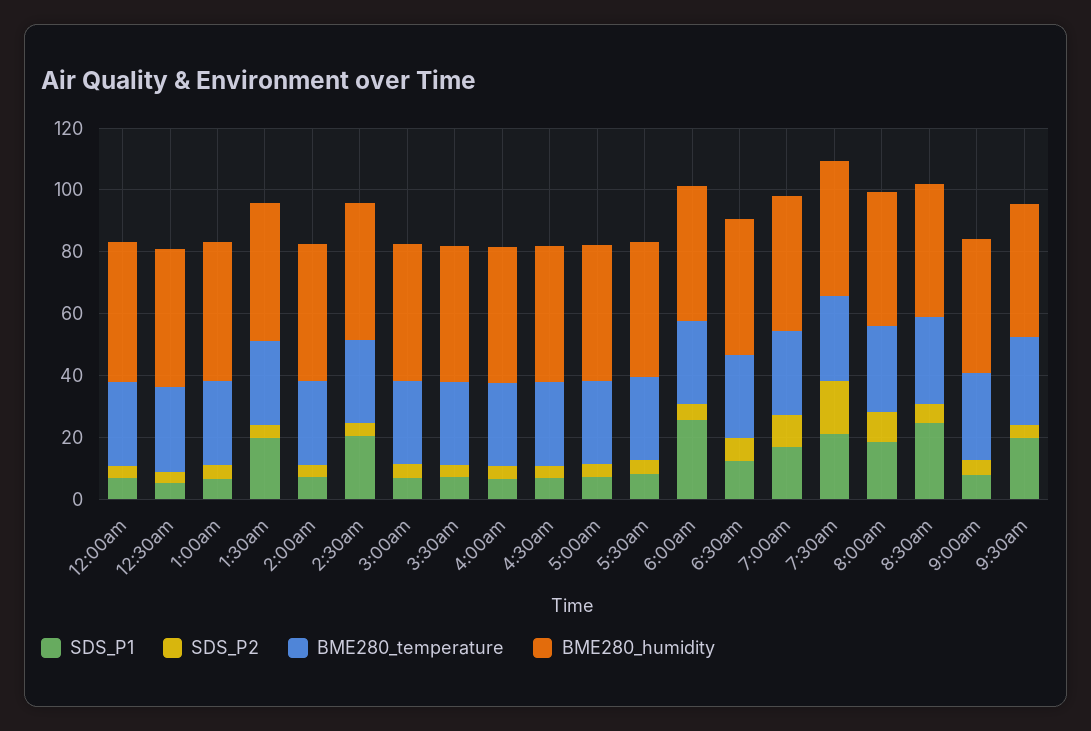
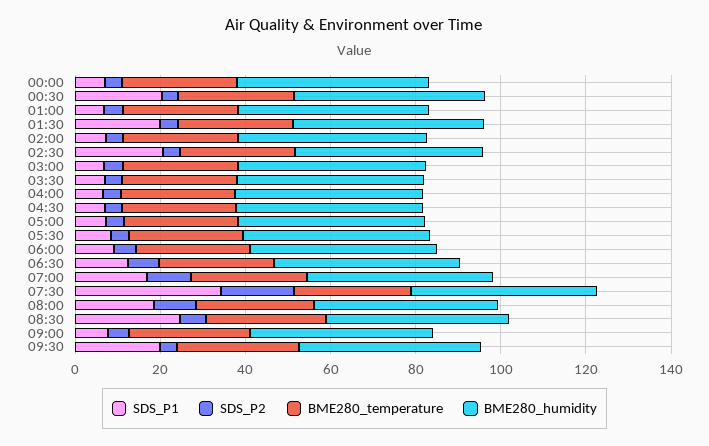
SDS_P1, 12:30am: 5 -> 20
SDS_P1, 6:00am: 25 -> 10
SDS_P1, 7:30am: 20 -> 35

